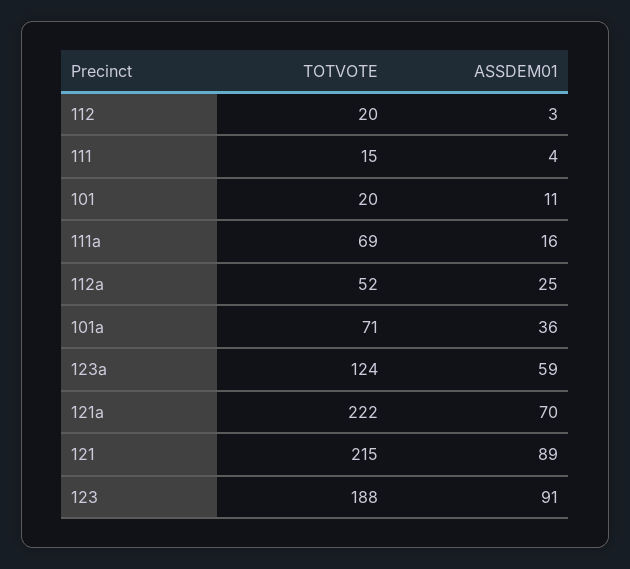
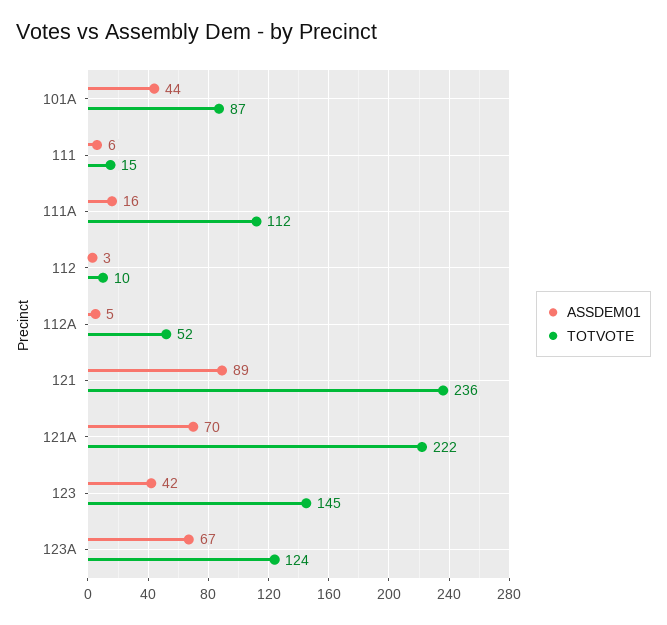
TOTVOTE, 112: 20 -> 10
ASSDEM01, 111: 4 -> 6
TOTVOTE, 101: 20 -> none
ASSDEM01, 101: 11 -> none
TOTVOTE, 111a: 69 -> 112
ASSDEM01, 112a: 25 -> 5
TOTVOTE, 101a: 71 -> 87
ASSDEM01, 101a: 36 -> 44
ASSDEM01, 123a: 59 -> 67
TOTVOTE, 121: 215 -> 236
TOTVOTE, 123: 188 -> 145
ASSDEM01, 123: 91 -> 42

